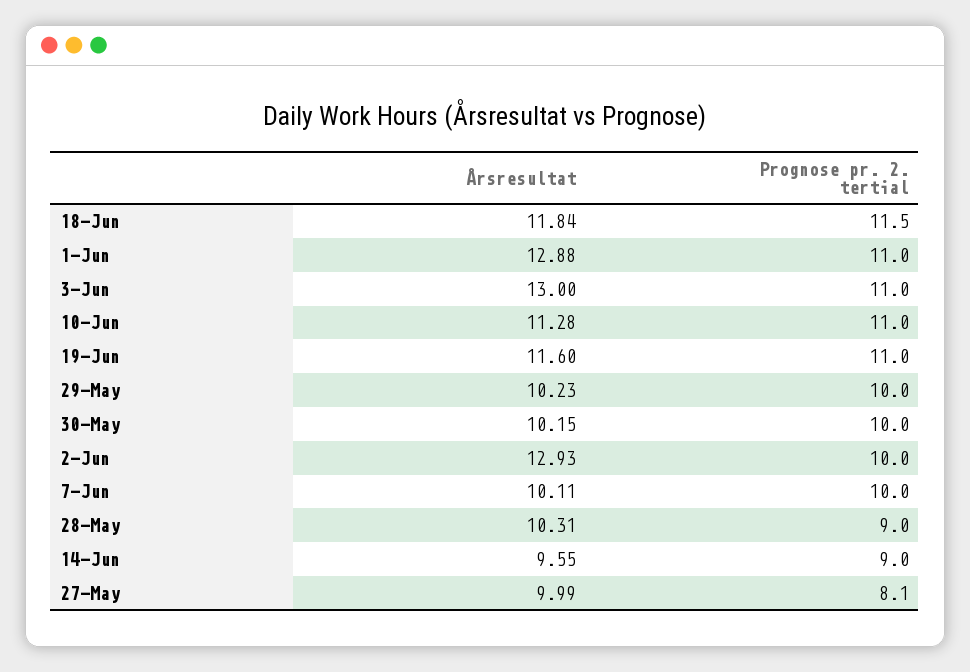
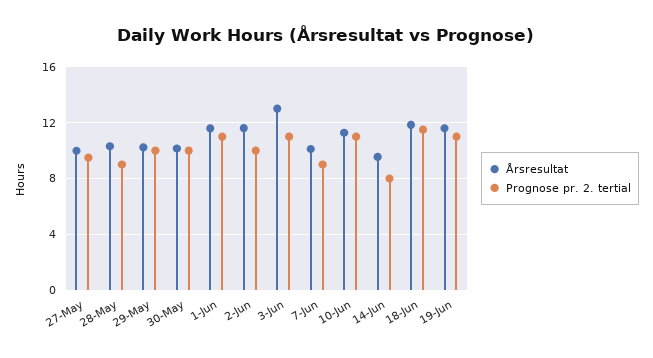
Årsresultat, 1-Jun: 12.88 -> 11.5
Årsresultat, 2-Jun: 12.93 -> 11.5
Prognose pr. 2. tertial, 7-Jun: 10 -> 9
Prognose pr. 2. tertial, 14-Jun: 9 -> 8
Prognose pr. 2. tertial, 27-May: 8.1 -> 9.5

